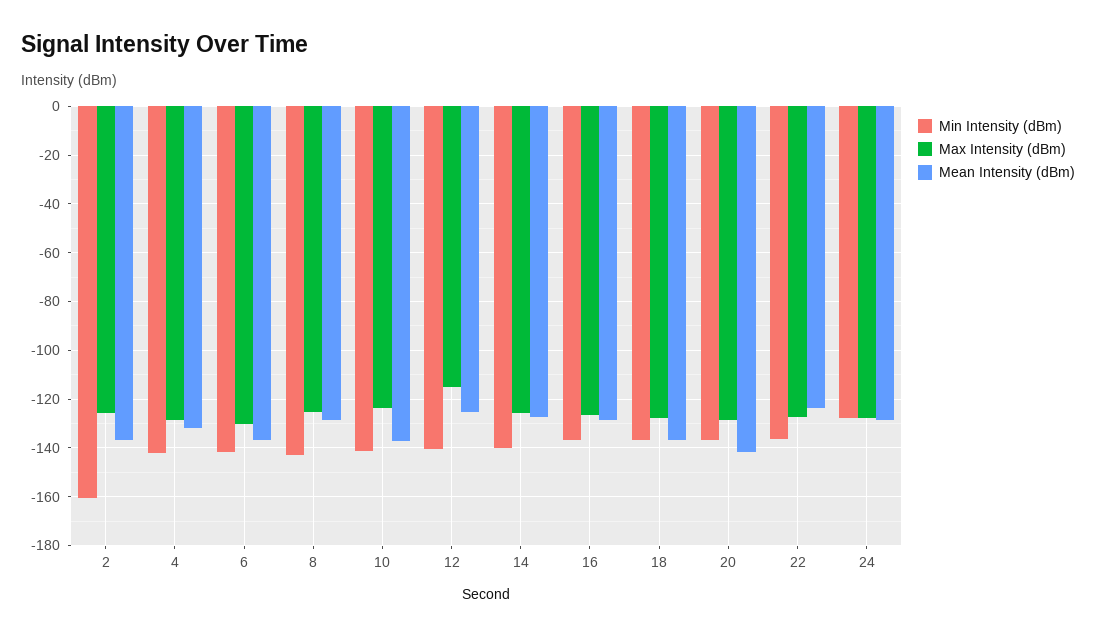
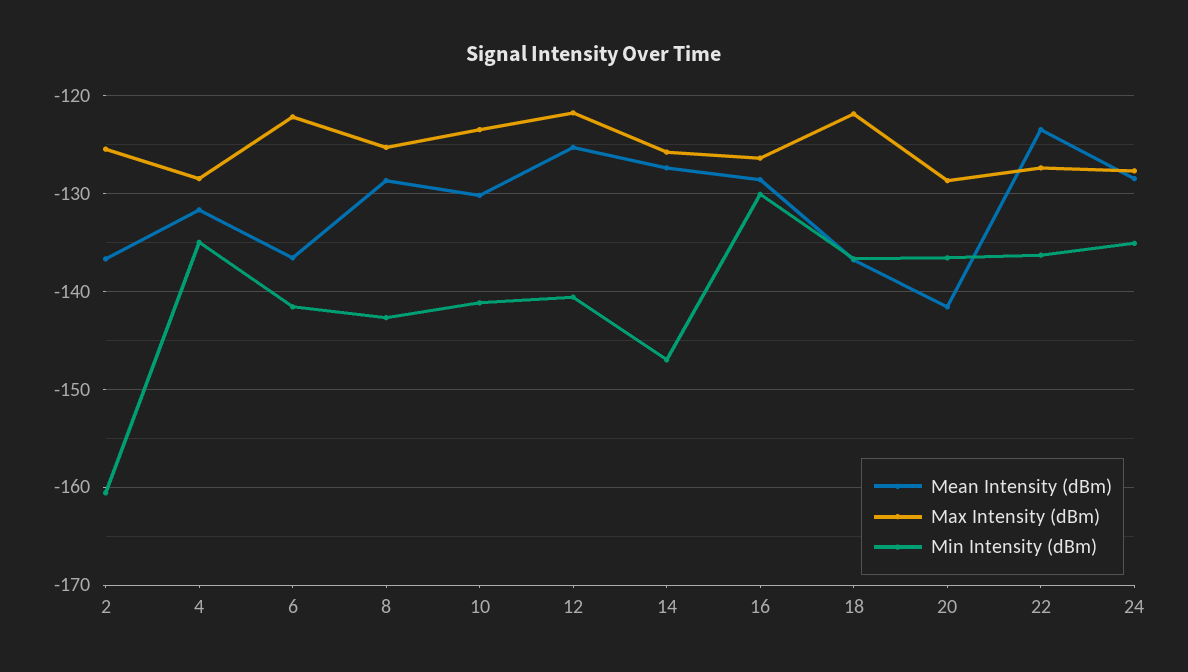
Min Intensity (dBm), 4: -142.5 -> -135
Max Intensity (dBm), 6: -130 -> -122
Mean Intensity (dBm), 10: -137.5 -> -130
Max Intensity (dBm), 12: -115 -> -122
Min Intensity (dBm), 14: -140 -> -147
Min Intensity (dBm), 16: -137.5 -> -130
Max Intensity (dBm), 18: -127.5 -> -122
Min Intensity (dBm), 24: -127.5 -> -135

